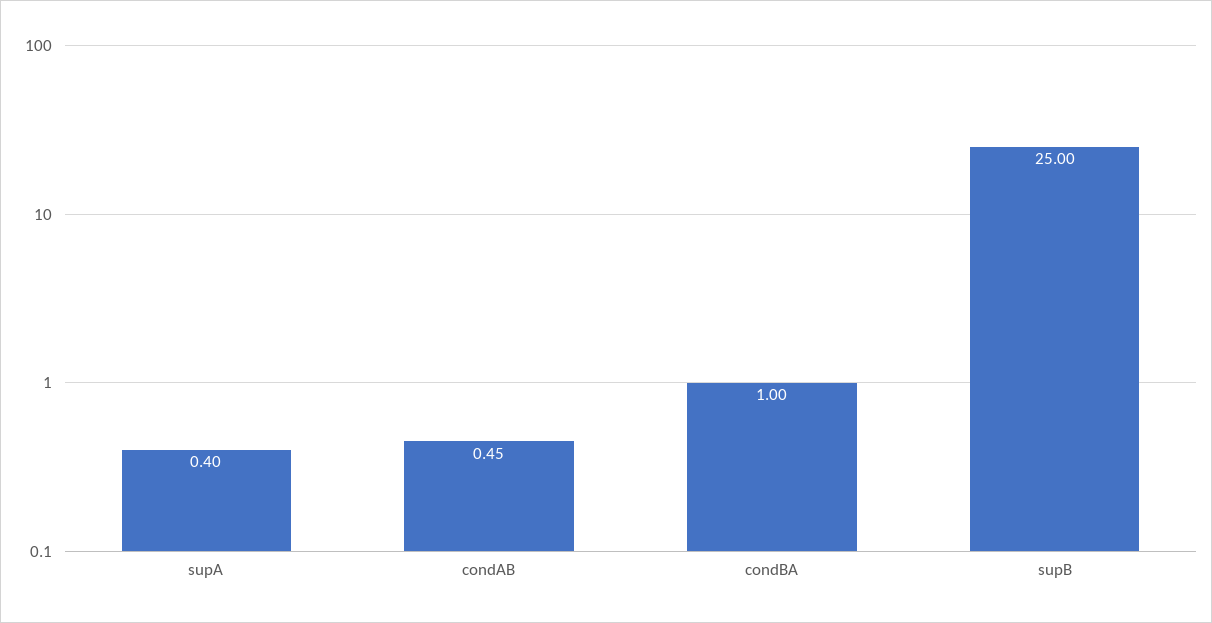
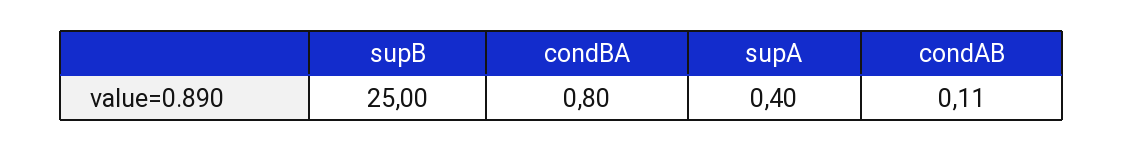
condAB: 0.45 -> 0.11
condBA: 1 -> 0.8

